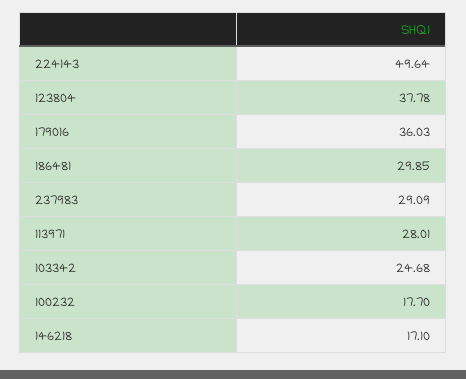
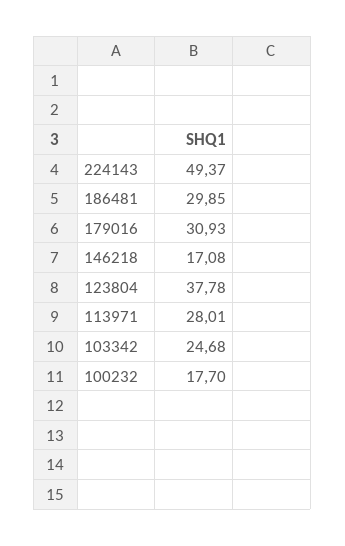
224143: 49.64 -> 49.37
179016: 36.03 -> 30.93
237983: 29.09 -> none
146218: 17.1 -> 17.08

